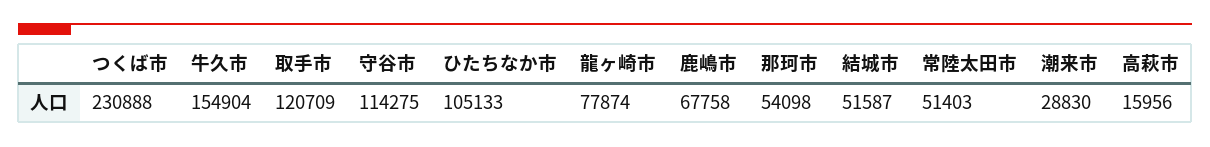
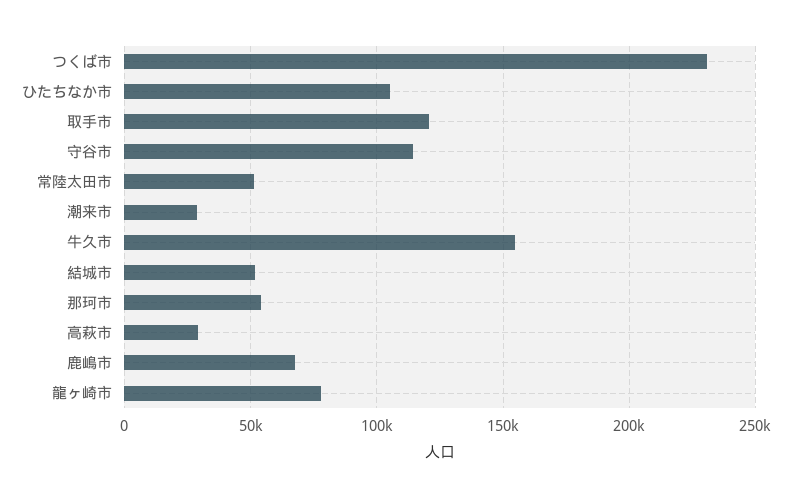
高萩市: 15956 -> 30000

